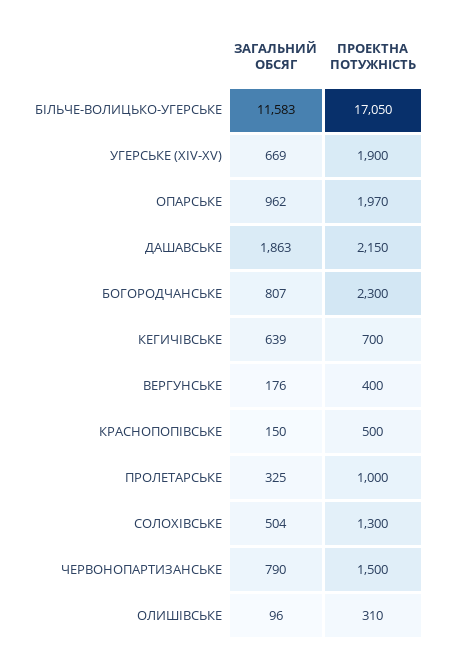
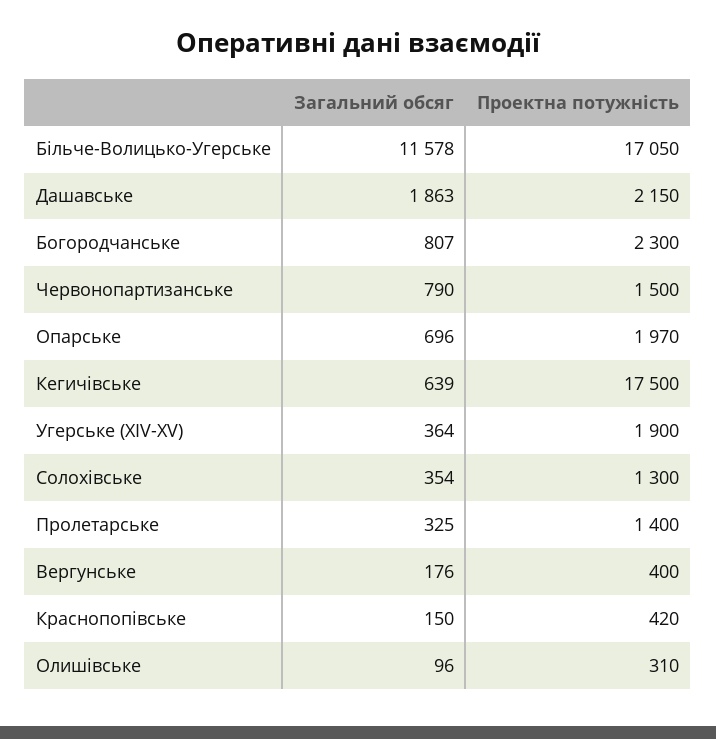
ЗАГАЛЬНИЙ ОБСЯГ, БІЛЬЧЕ-ВОЛИЦЬКО-УГЕРСЬКЕ: 11583 -> 11578
ЗАГАЛЬНИЙ ОБСЯГ, УГЕРСЬКЕ (XIV-XV): 669 -> 364
ЗАГАЛЬНИЙ ОБСЯГ, ОПАРСЬКЕ: 962 -> 696
ПРОЕКТНА ПОТУЖНІСТЬ, КЕГИЧІВСЬКЕ: 700 -> 17500
ПРОЕКТНА ПОТУЖНІСТЬ, КРАСНОПОПІВСЬКЕ: 500 -> 420
ПРОЕКТНА ПОТУЖНІСТЬ, ПРОЛЕТАРСЬКЕ: 1000 -> 1400
ЗАГАЛЬНИЙ ОБСЯГ, СОЛОХІВСЬКЕ: 504 -> 354

